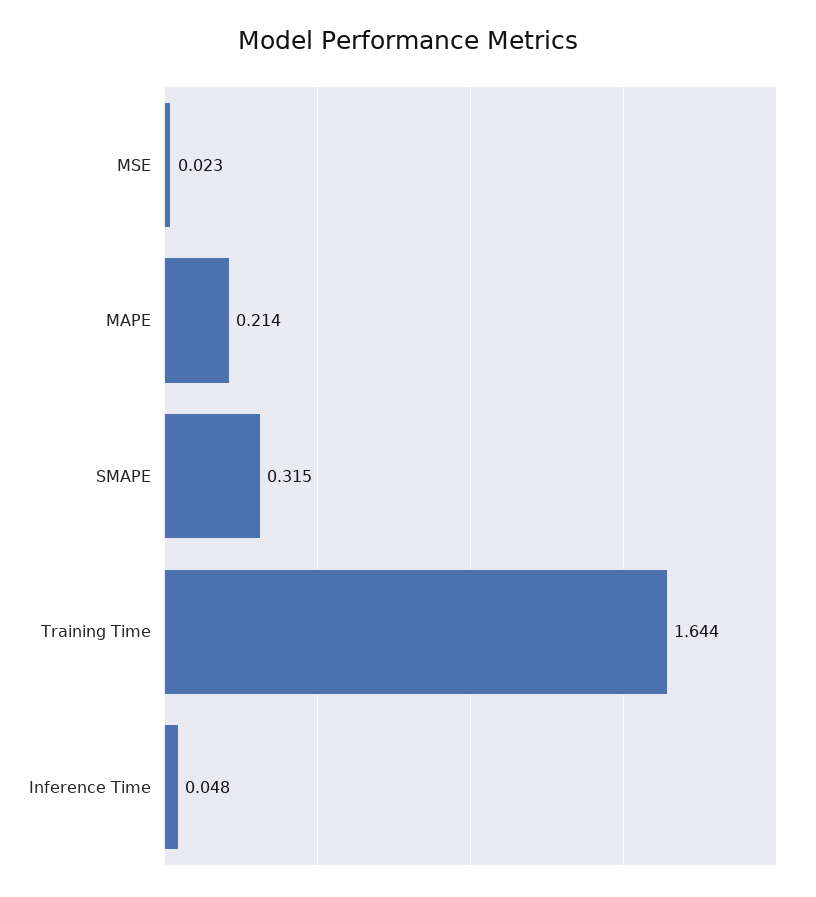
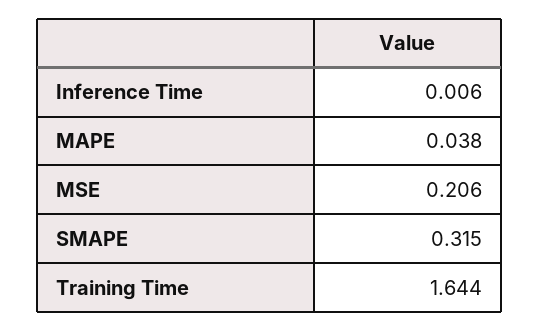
MSE: 0.023 -> 0.206
MAPE: 0.214 -> 0.038
Inference Time: 0.048 -> 0.006

